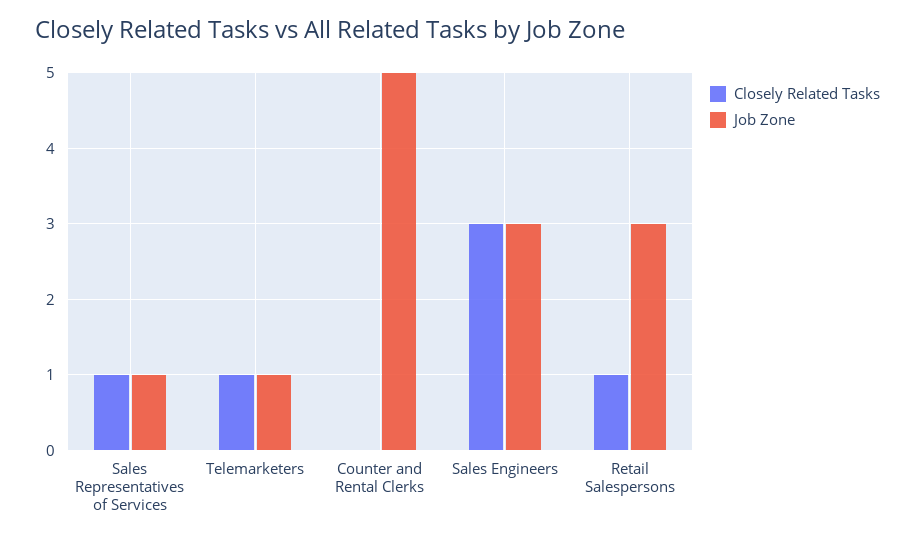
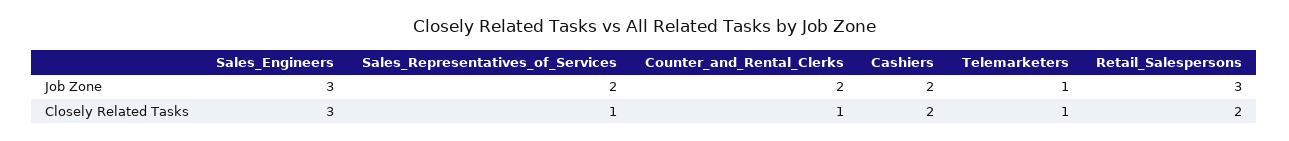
Job Zone, Sales Representatives of Services: 1 -> 2
Closely Related Tasks, Counter and Rental Clerks: 0 -> 1
Job Zone, Counter and Rental Clerks: 5 -> 2
Closely Related Tasks, Retail Salespersons: 1 -> 2
Job Zone, Cashiers: none -> 2
Closely Related Tasks, Cashiers: none -> 2

